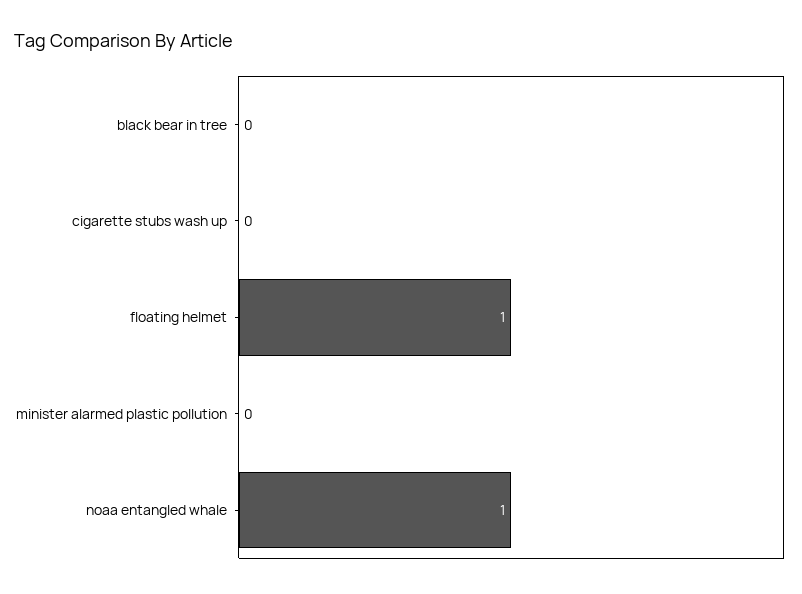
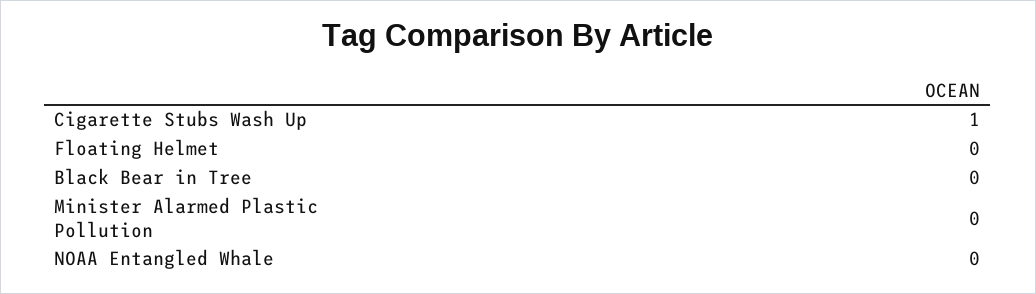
cigarette stubs wash up: 0 -> 1
floating helmet: 1 -> 0
noaa entangled whale: 1 -> 0

